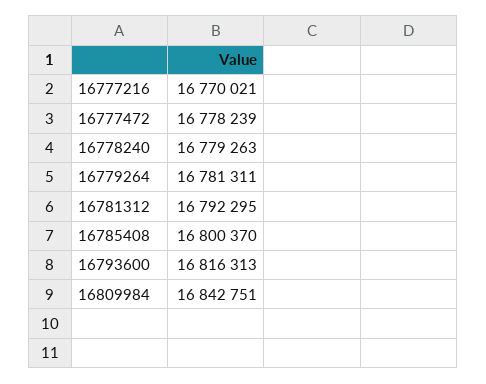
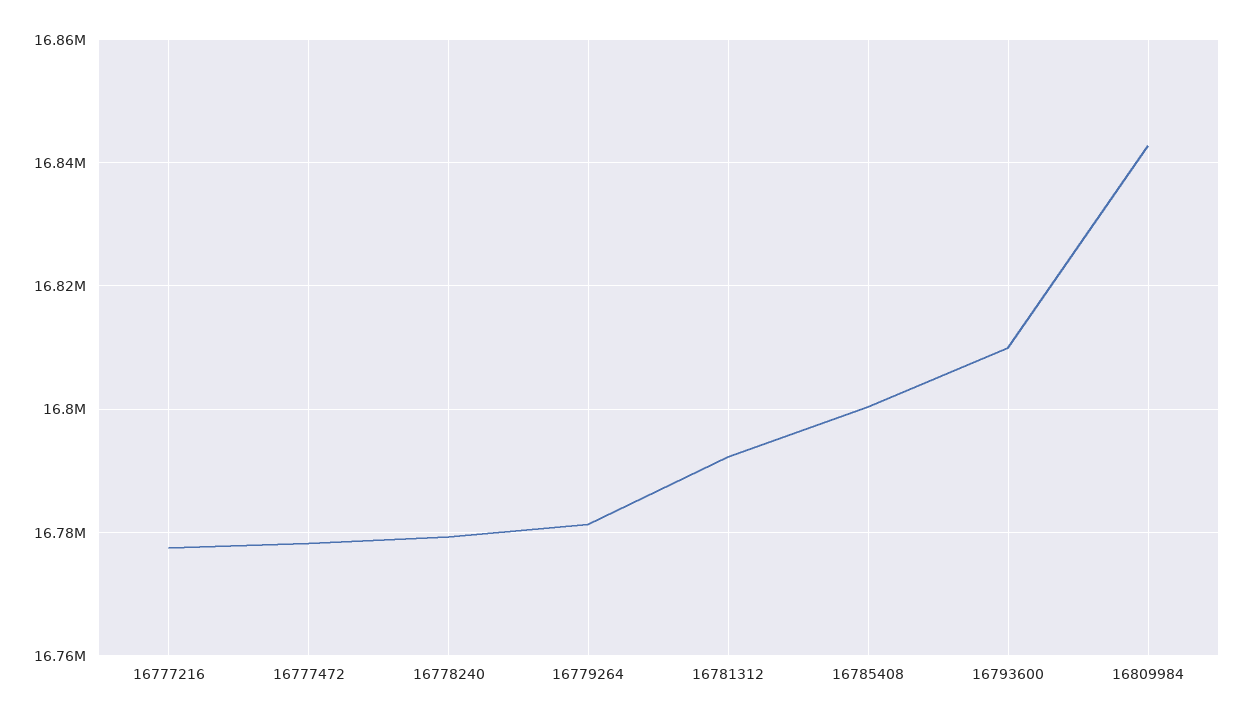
16777216: 16770021 -> 16778000
16793600: 16816313 -> 16810000

